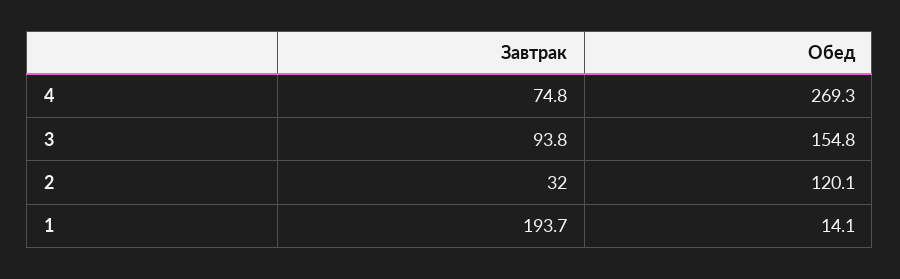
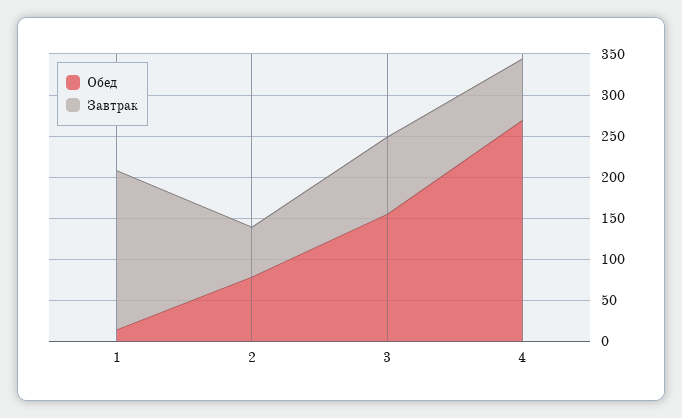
Завтрак, 2: 32 -> 60
Обед, 2: 120.1 -> 80

